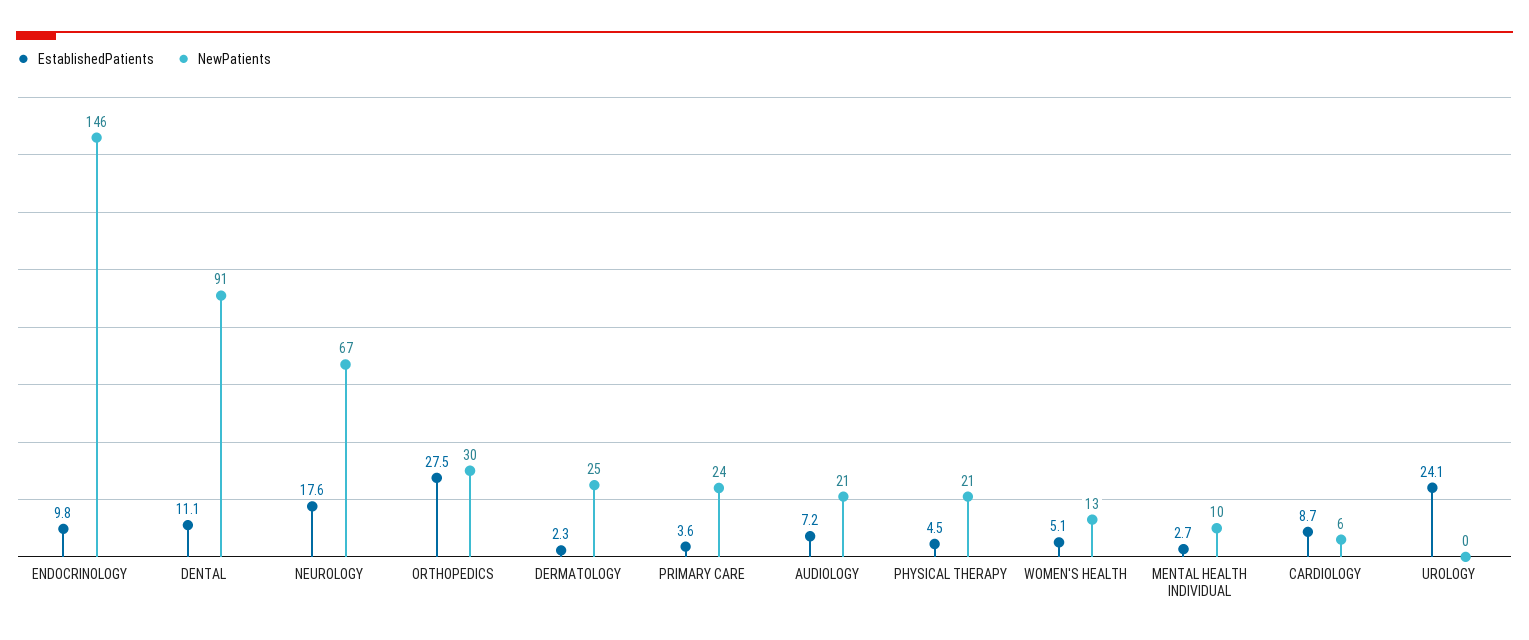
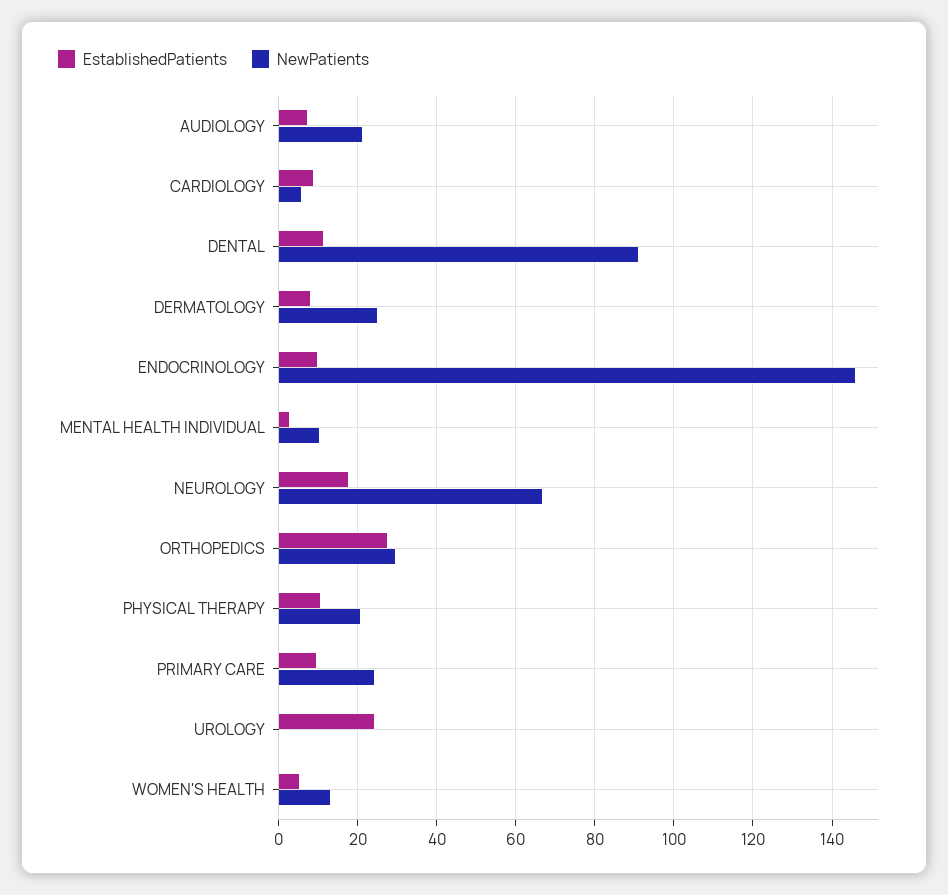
EstablishedPatients, DERMATOLOGY: 2.3 -> 8
EstablishedPatients, PRIMARY CARE: 3.6 -> 10
EstablishedPatients, PHYSICAL THERAPY: 4.5 -> 10

